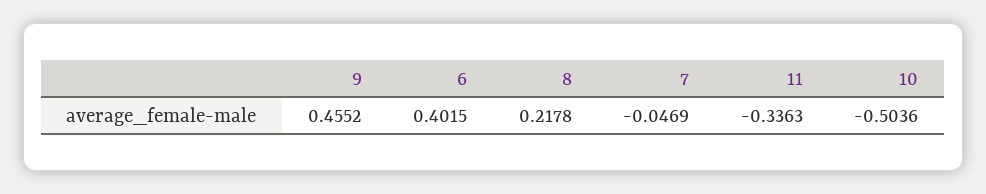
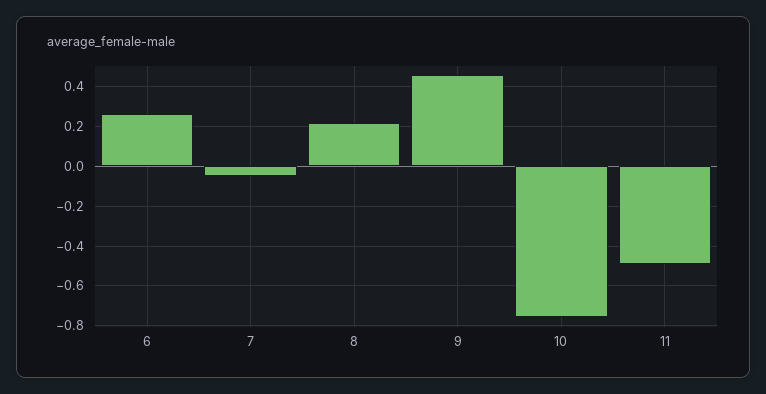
6: 0.4015 -> 0.25
11: -0.3363 -> -0.5
10: -0.5036 -> -0.75

